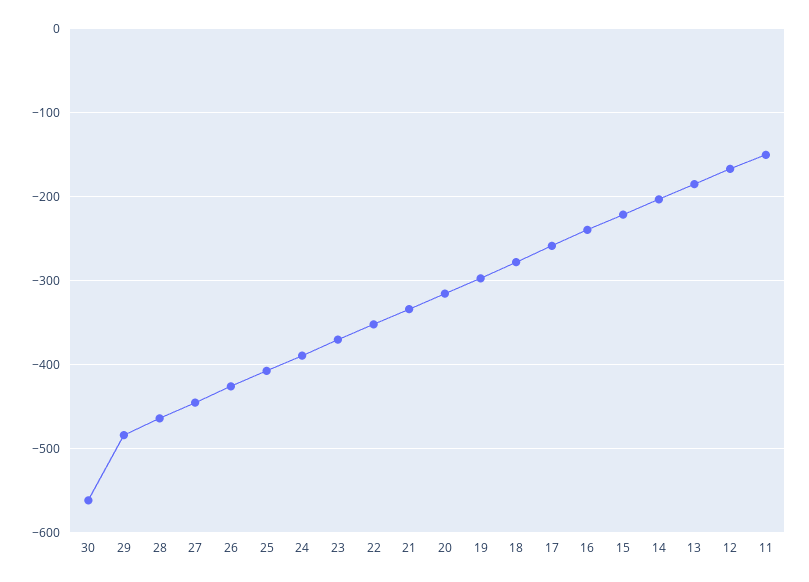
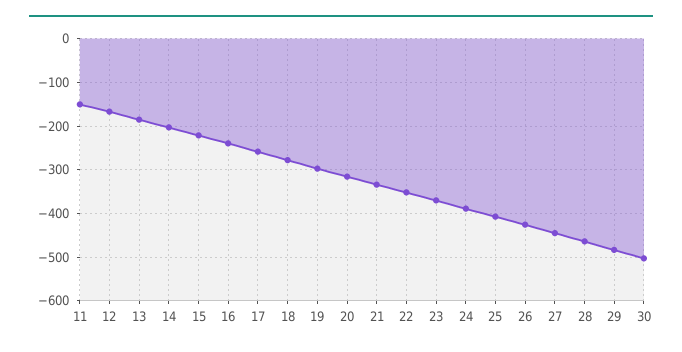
30: -560 -> -500

